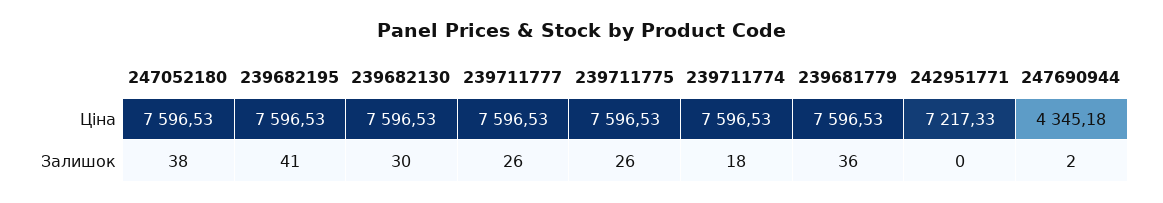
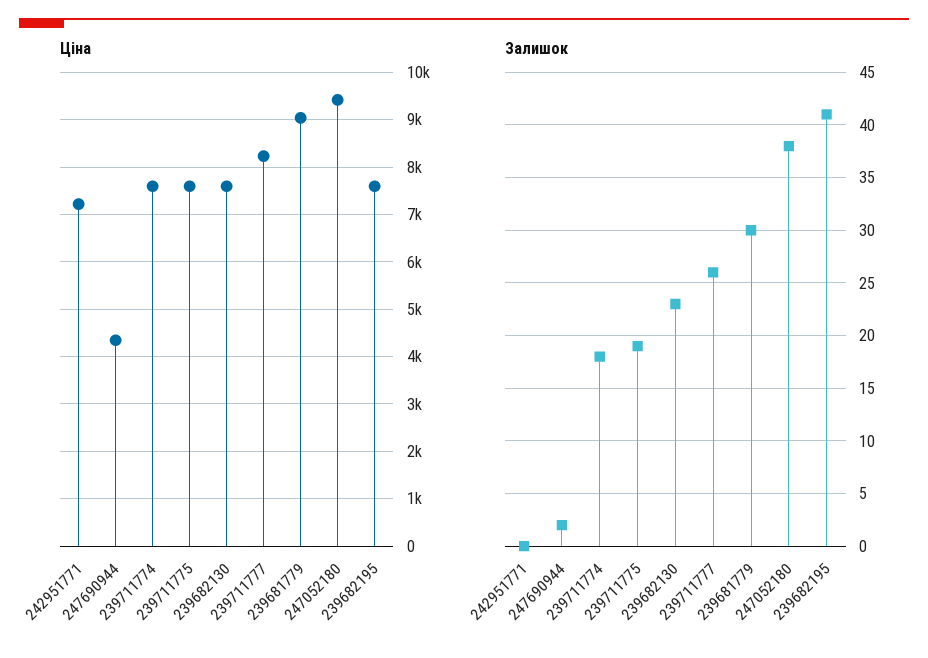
Ціна, 247052180: 7596.53 -> 9400
Ціна, 239711777: 7596.53 -> 8200
Ціна, 239681779: 7596.53 -> 9000
Залишок, 239682130: 30 -> 23
Залишок, 239711775: 26 -> 19
Залишок, 239681779: 36 -> 30

